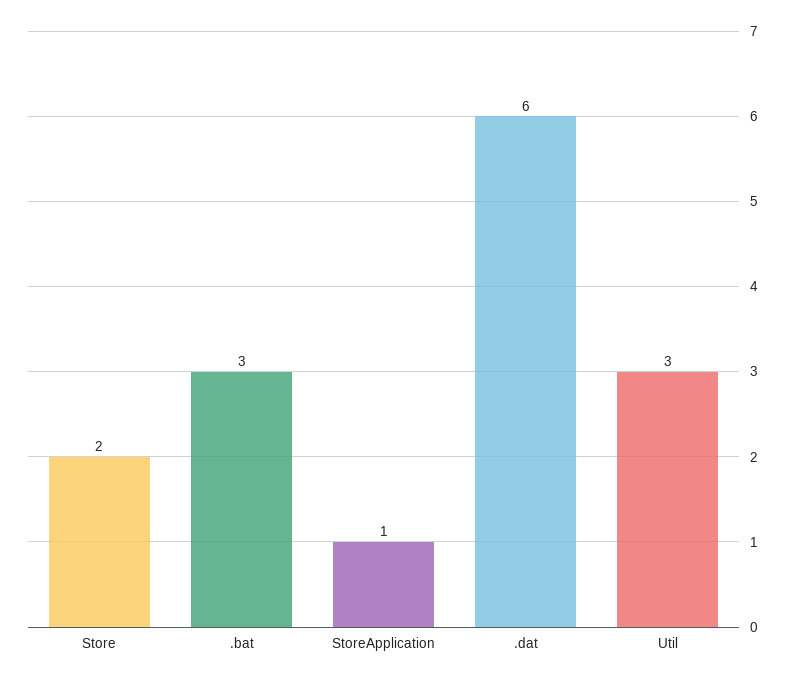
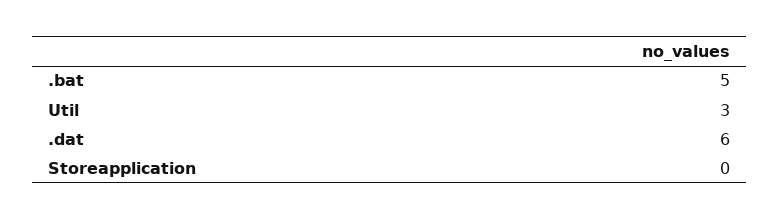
Store: 2 -> none
.bat: 3 -> 5
StoreApplication: 1 -> 0

